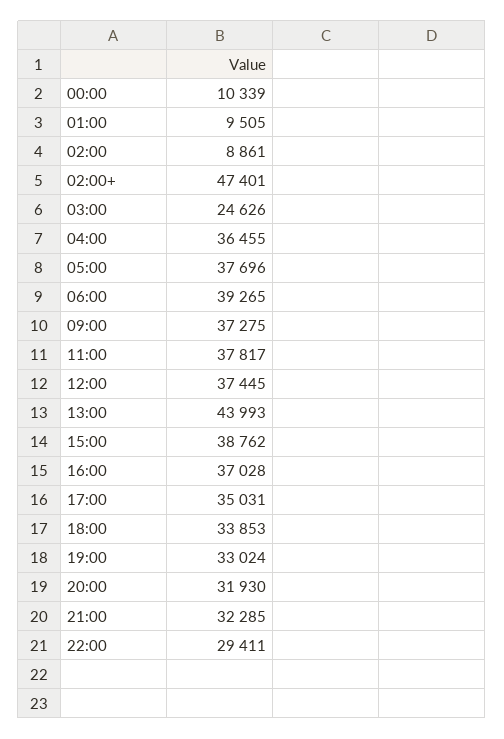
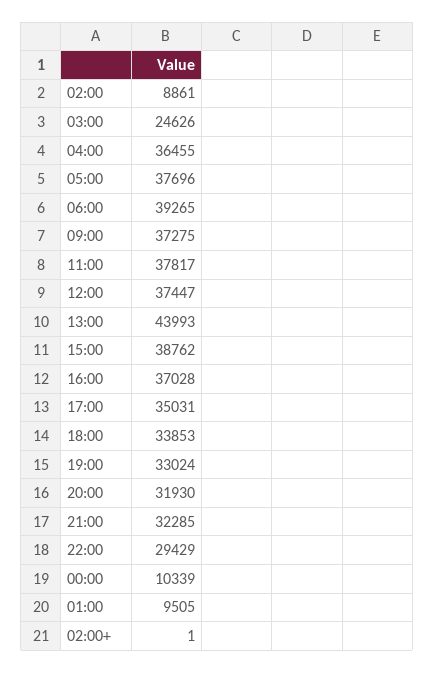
02:00+: 47401 -> 1
12:00: 37445 -> 37447
22:00: 29411 -> 29429

